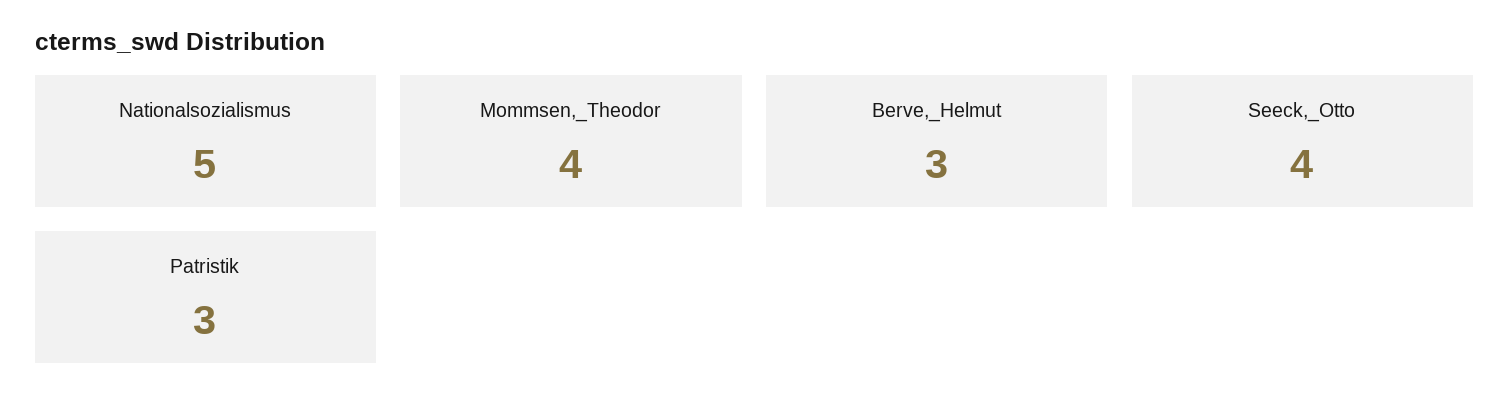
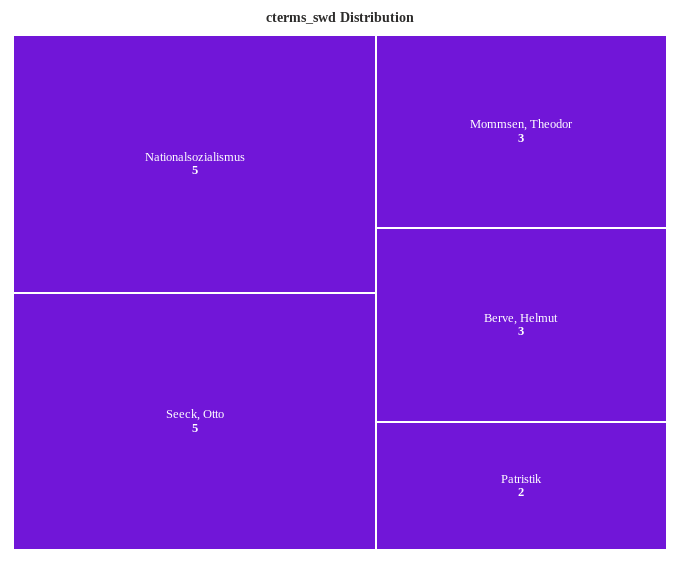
Mommsen,_Theodor: 4 -> 3
Seeck,_Otto: 4 -> 5
Patristik: 3 -> 2

